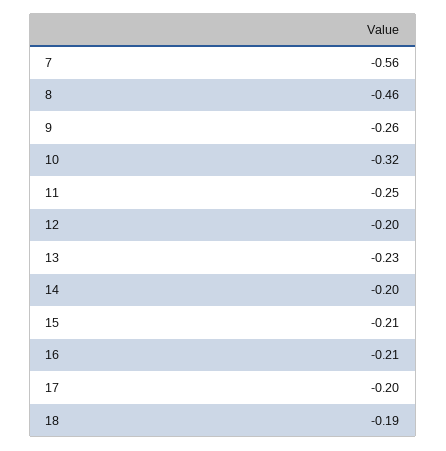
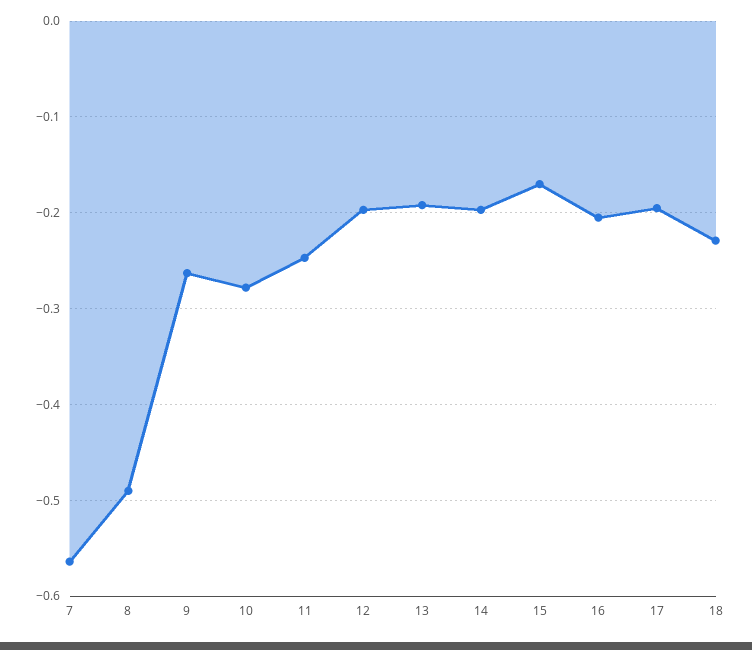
8: -0.46 -> -0.49
10: -0.32 -> -0.28
13: -0.23 -> -0.19
15: -0.21 -> -0.17
18: -0.19 -> -0.23

